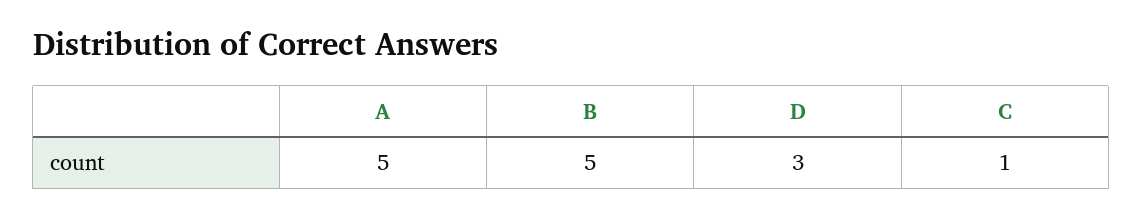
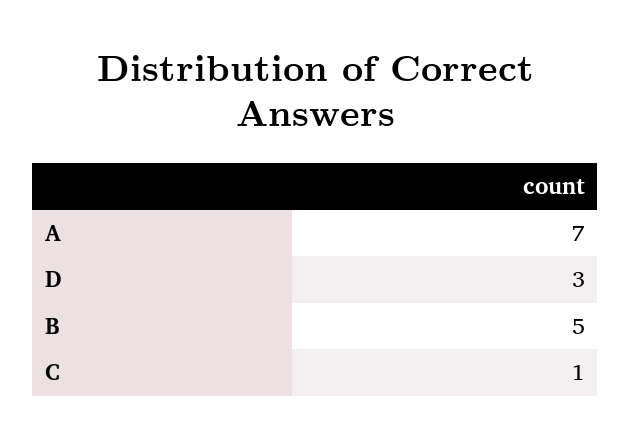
A: 5 -> 7

